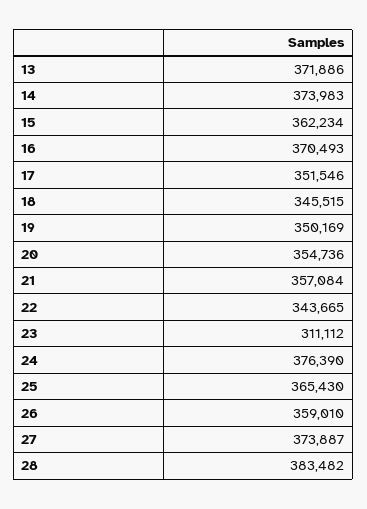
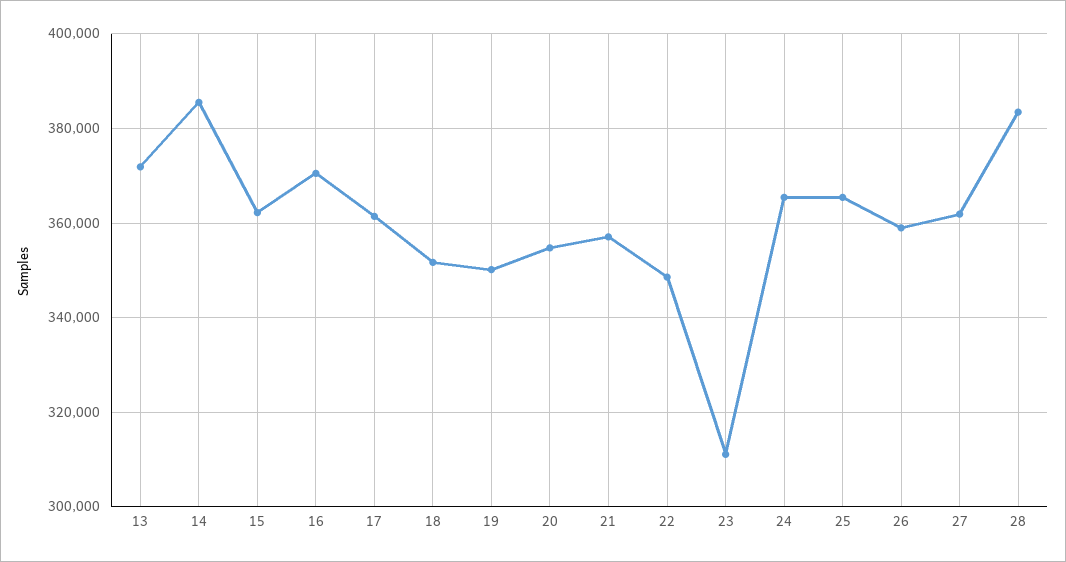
14: 373983 -> 386000
17: 351546 -> 362000
18: 345515 -> 352000
22: 343665 -> 348000
24: 376390 -> 366000
27: 373887 -> 362000

